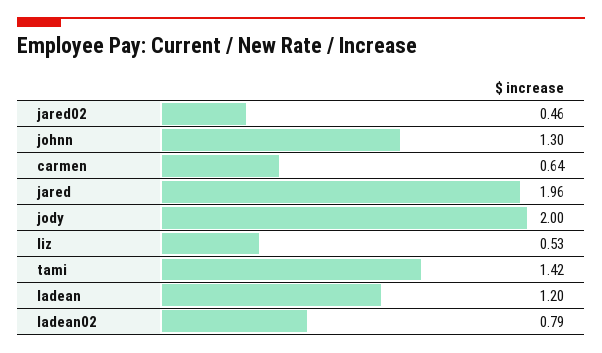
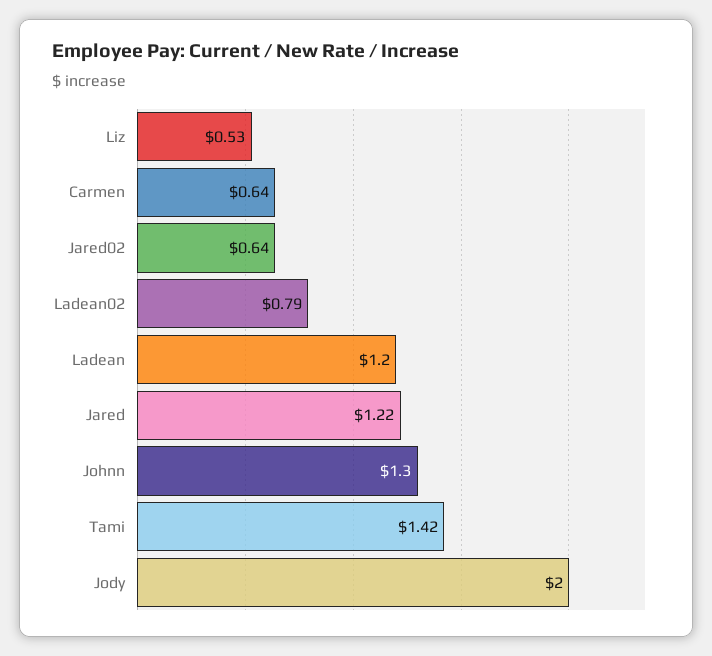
jared02: 0.46 -> 0.64
jared: 1.96 -> 1.22

